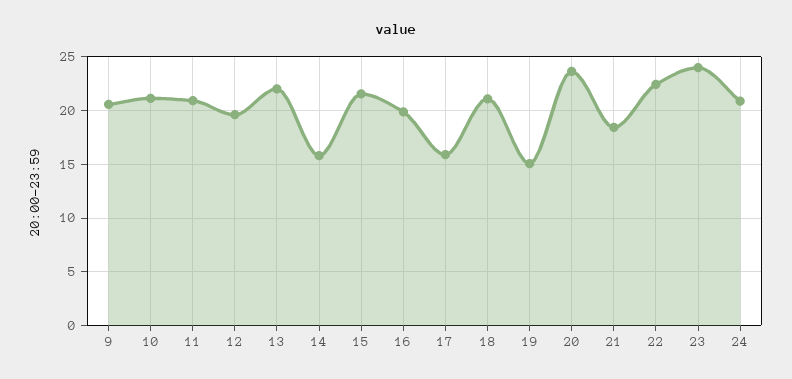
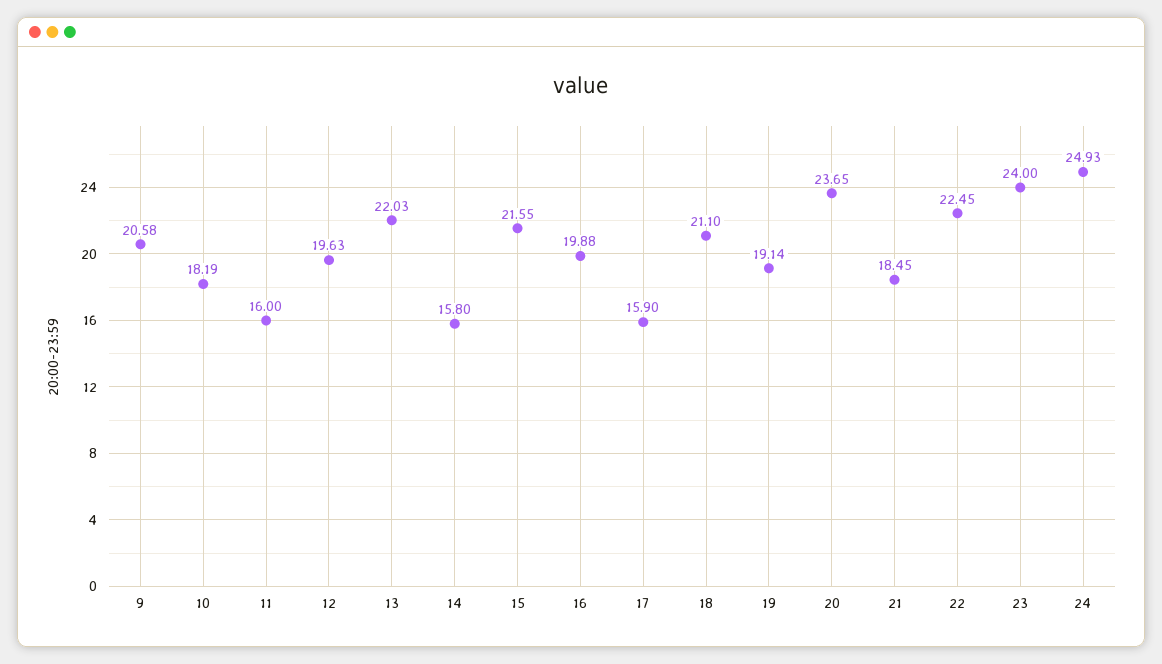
10: 21 -> 18.19
11: 21 -> 16
19: 15 -> 19.14
24: 21 -> 24.93

